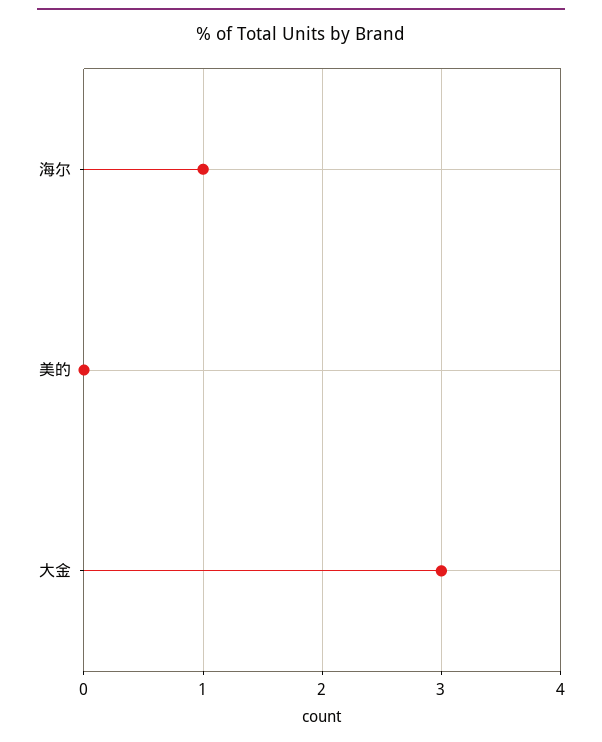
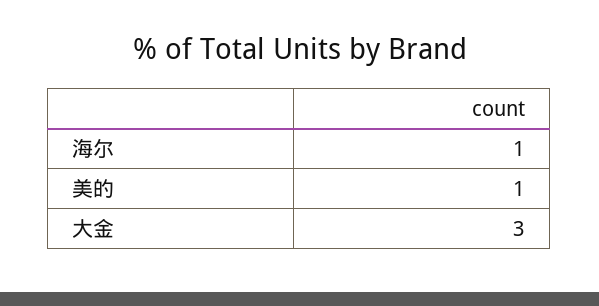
美的: 0 -> 1

